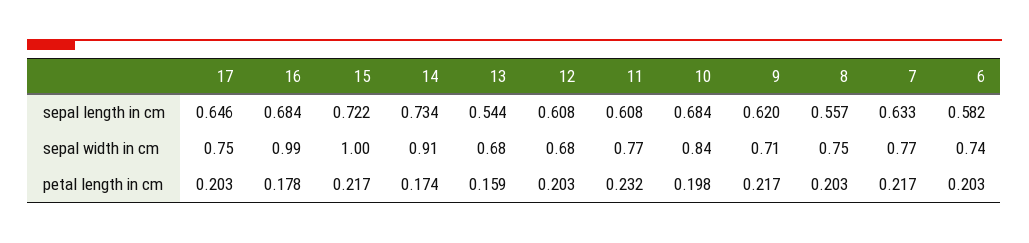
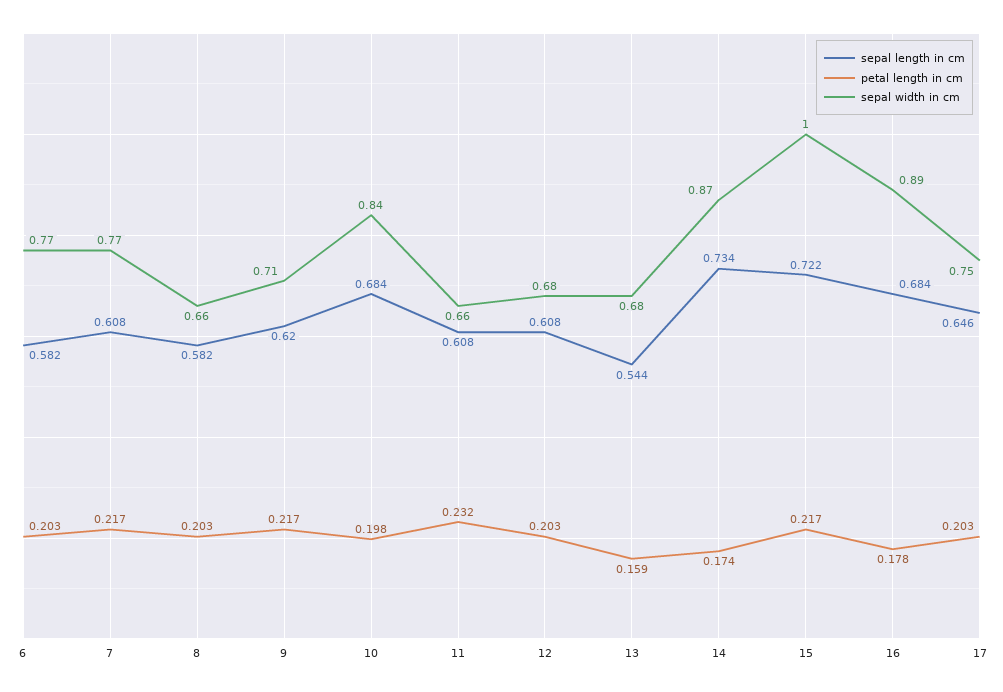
sepal length in cm, 8: 0.557 -> 0.582
sepal length in cm, 7: 0.633 -> 0.608
sepal width in cm, 16: 0.99 -> 0.89
sepal width in cm, 14: 0.91 -> 0.87
sepal width in cm, 11: 0.77 -> 0.66
sepal width in cm, 8: 0.75 -> 0.66
sepal width in cm, 6: 0.74 -> 0.77

